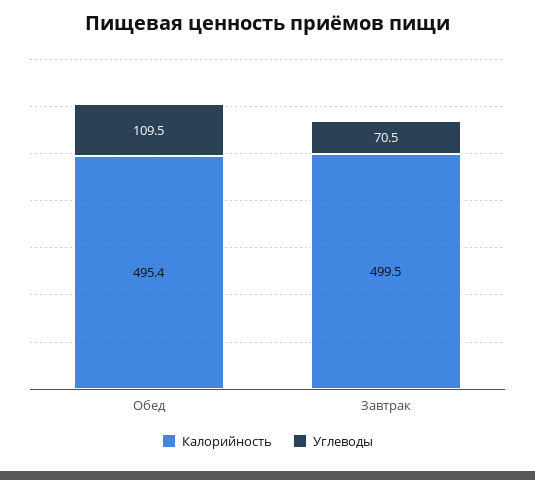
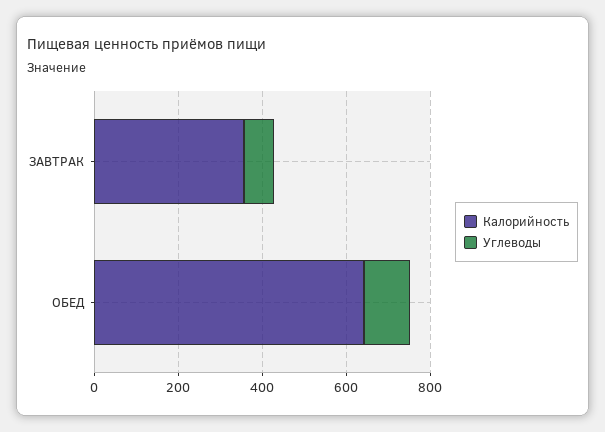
Калорийность, Обед: 495.4 -> 650
Калорийность, Завтрак: 499.5 -> 350

